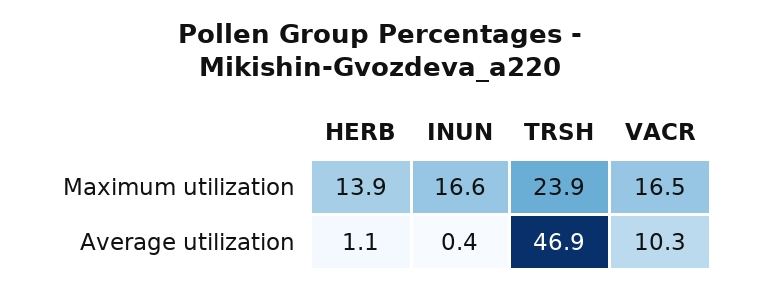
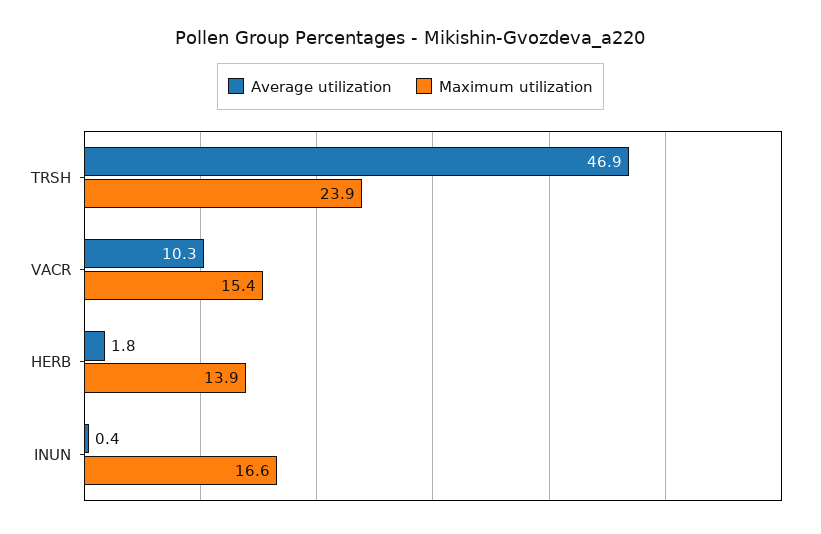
Maximum utilization, VACR: 16.5 -> 15.4
Average utilization, HERB: 1.1 -> 1.8

